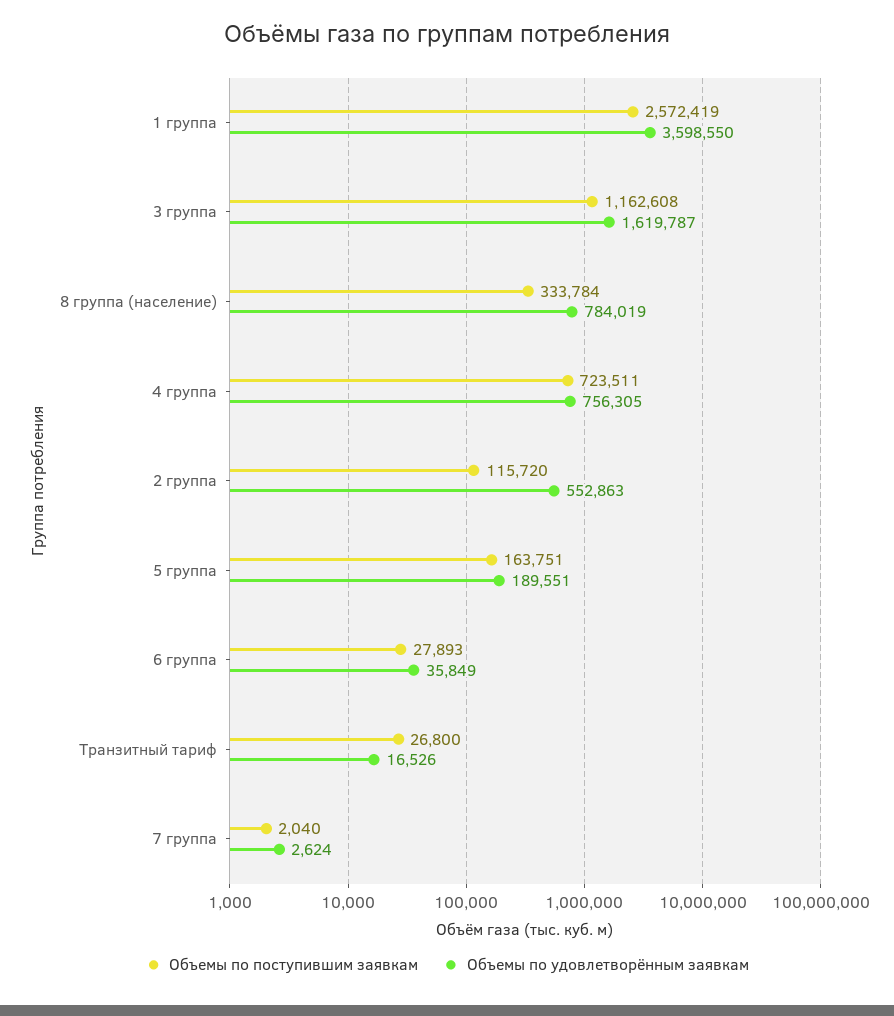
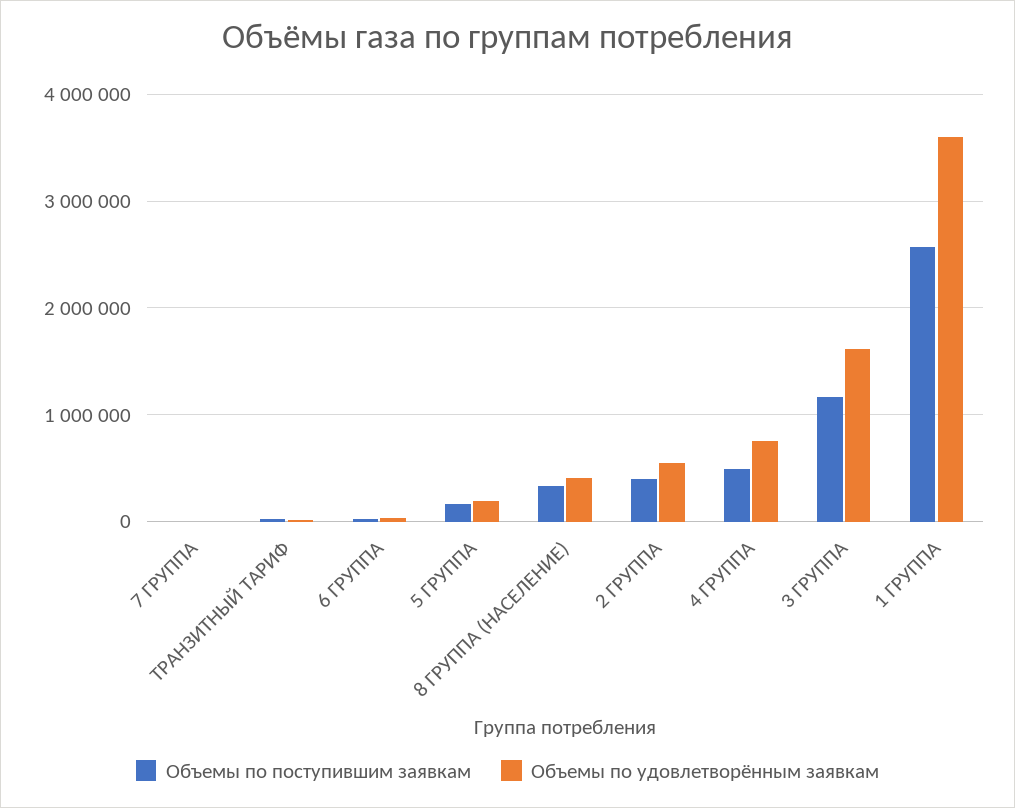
Объемы по удовлетворённым заявкам, 8 группа (население): 784019 -> 400000
Объемы по поступившим заявкам, 4 группа: 723511 -> 500000
Объемы по поступившим заявкам, 2 группа: 115720 -> 400000

